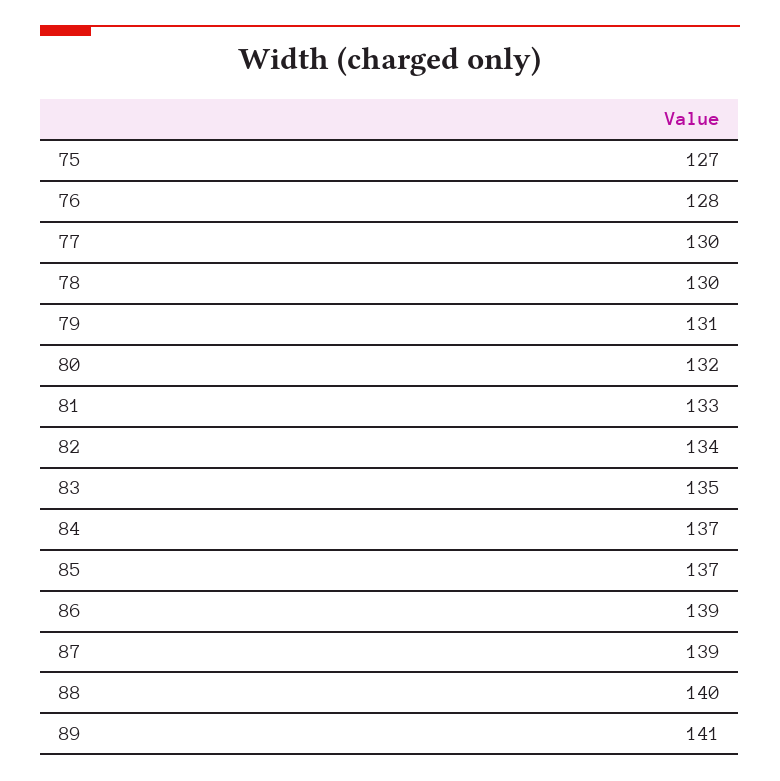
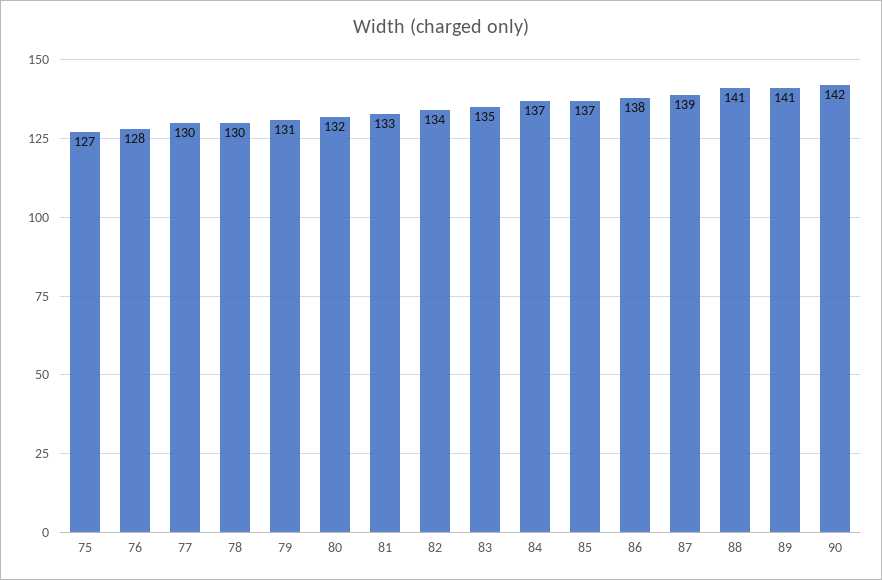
86: 139 -> 138
88: 140 -> 141
90: none -> 142

